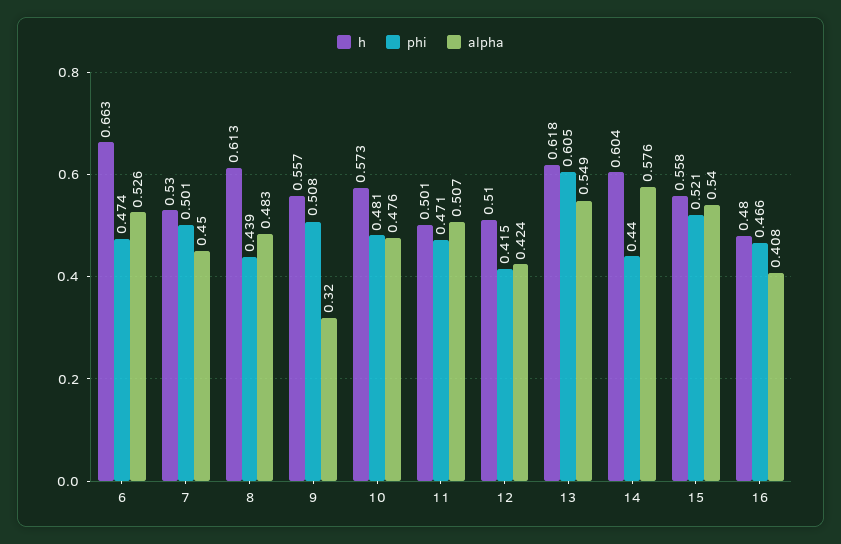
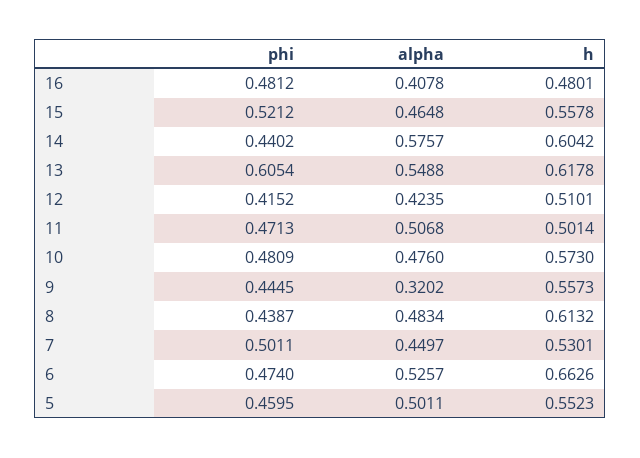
phi, 9: 0.508 -> 0.4445
alpha, 15: 0.54 -> 0.4648
phi, 16: 0.466 -> 0.4812
phi, 5: none -> 0.4595
alpha, 5: none -> 0.5011
h, 5: none -> 0.5523

